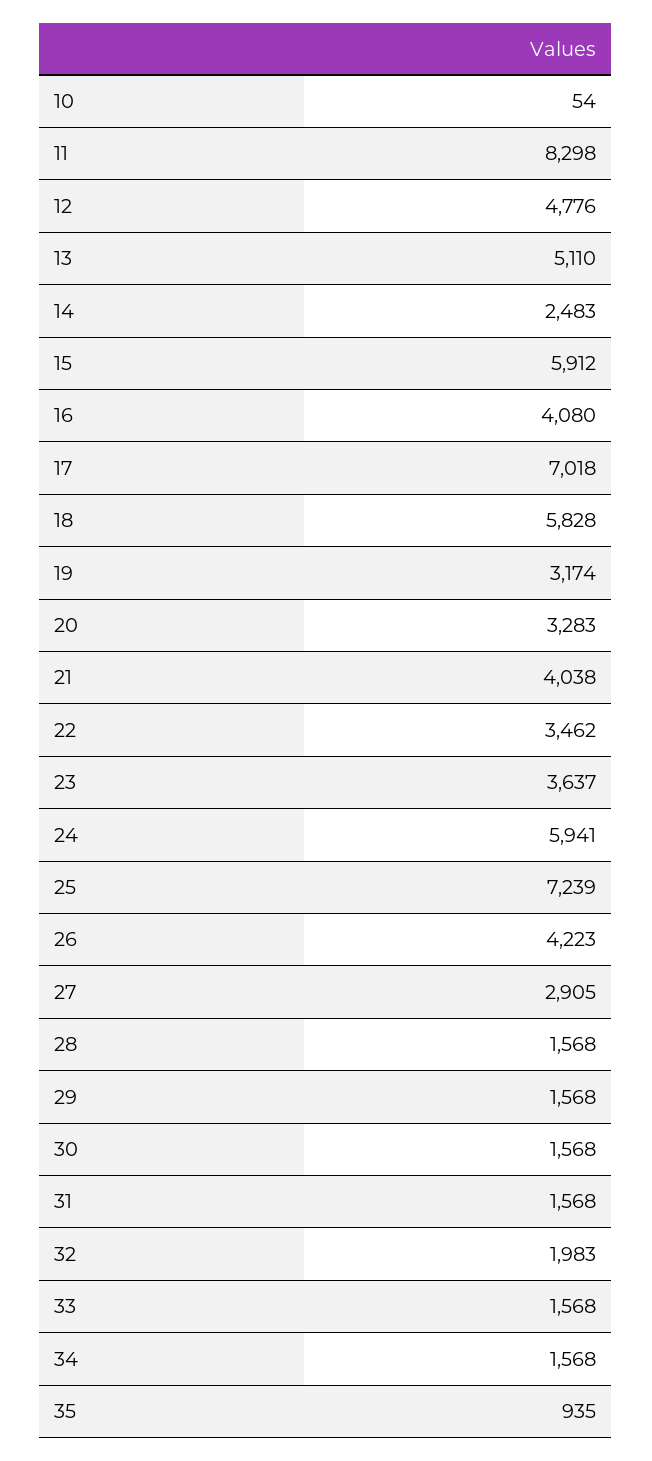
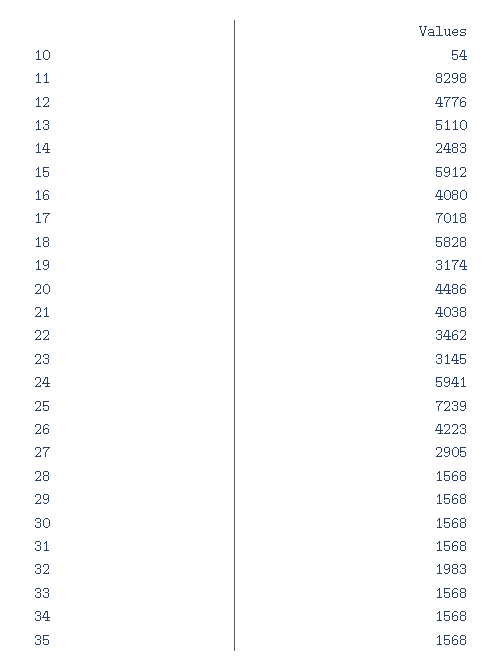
20: 3283 -> 4486
23: 3637 -> 3145
35: 935 -> 1568

